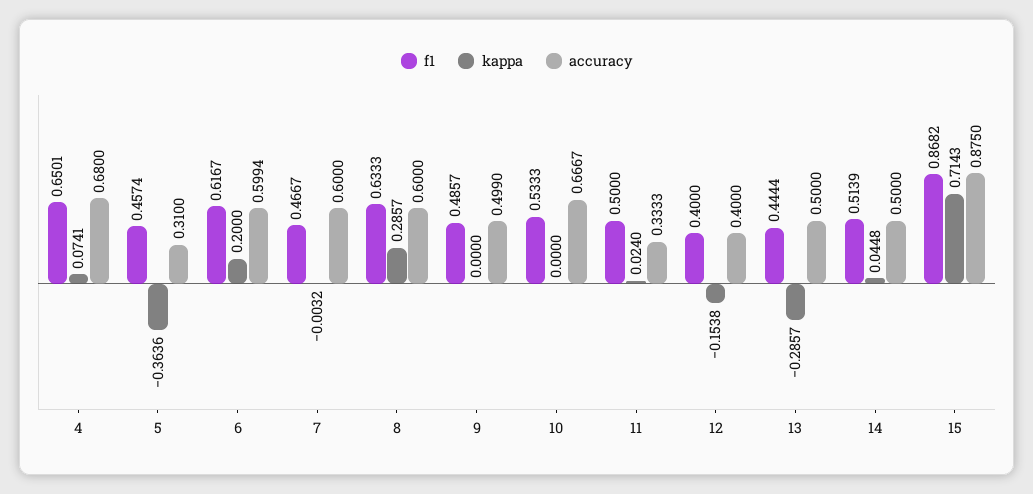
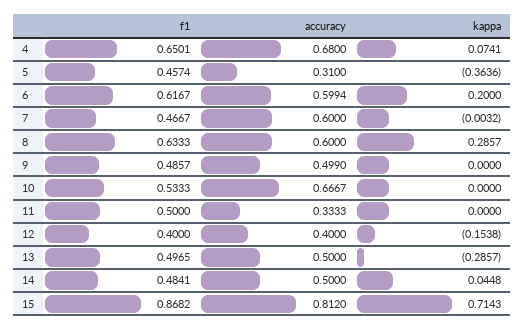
kappa, 11: 0.024 -> 0
f1, 13: 0.4444 -> 0.4965
f1, 14: 0.5139 -> 0.4841
accuracy, 15: 0.875 -> 0.812

